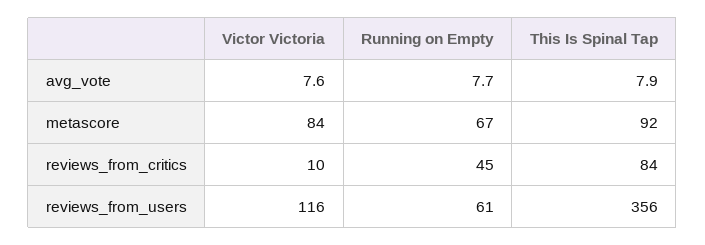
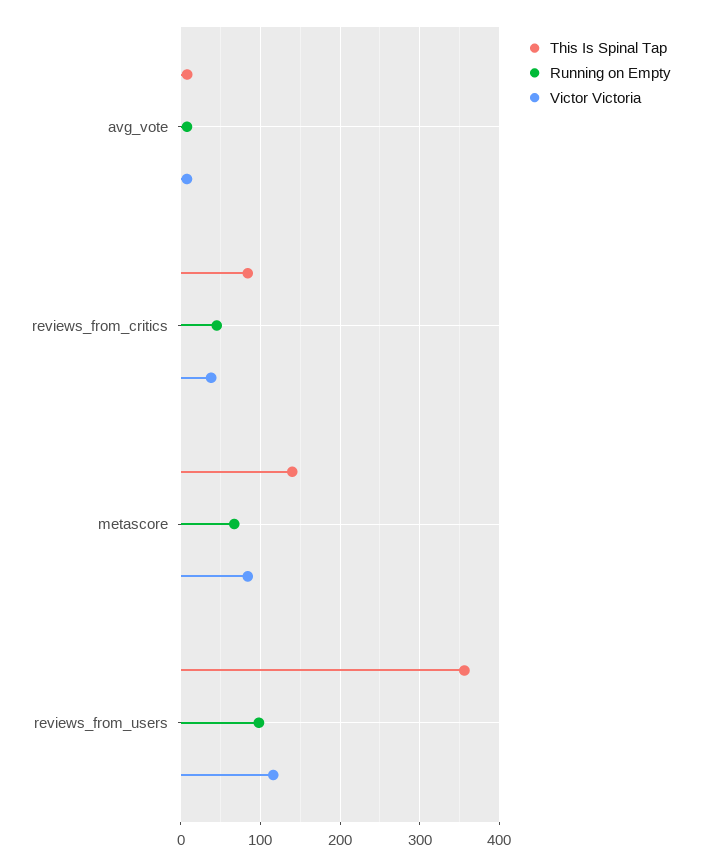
This Is Spinal Tap, metascore: 92 -> 140
Victor Victoria, reviews_from_critics: 10 -> 40
Running on Empty, reviews_from_users: 61 -> 100

